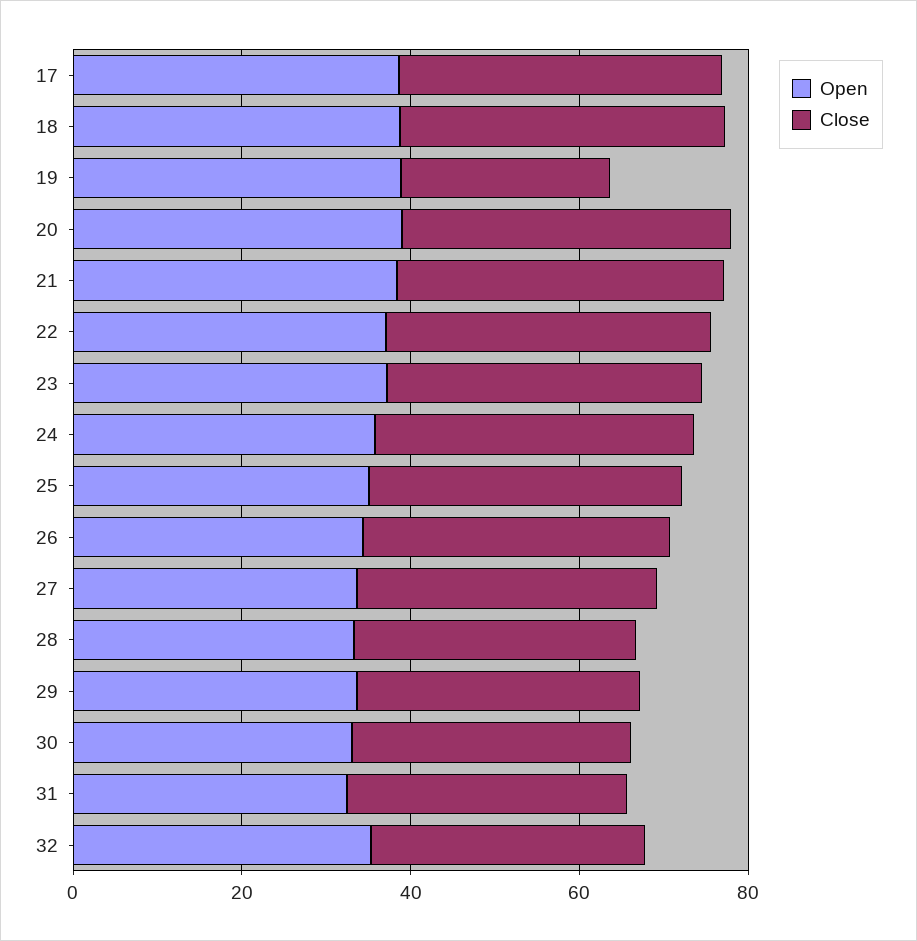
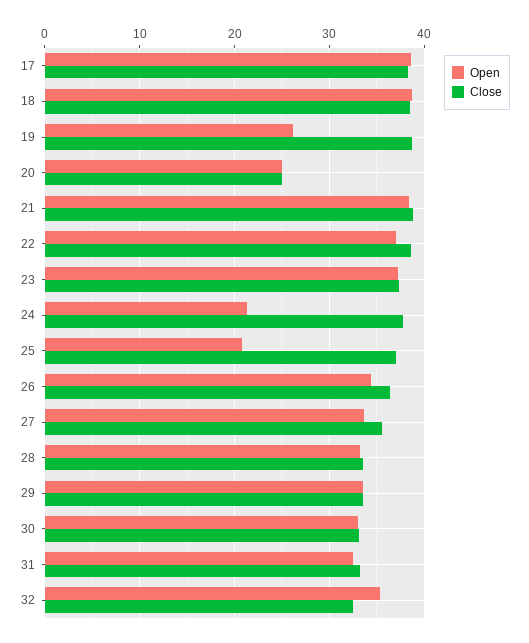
Open, 19: 40 -> 26
Close, 19: 25 -> 39
Open, 20: 40 -> 25
Close, 20: 40 -> 25
Open, 24: 35 -> 21
Open, 25: 35 -> 21

